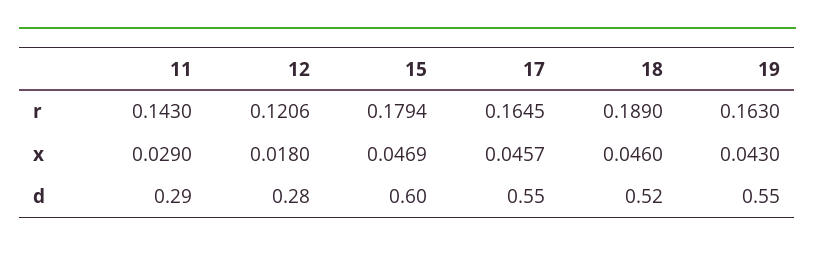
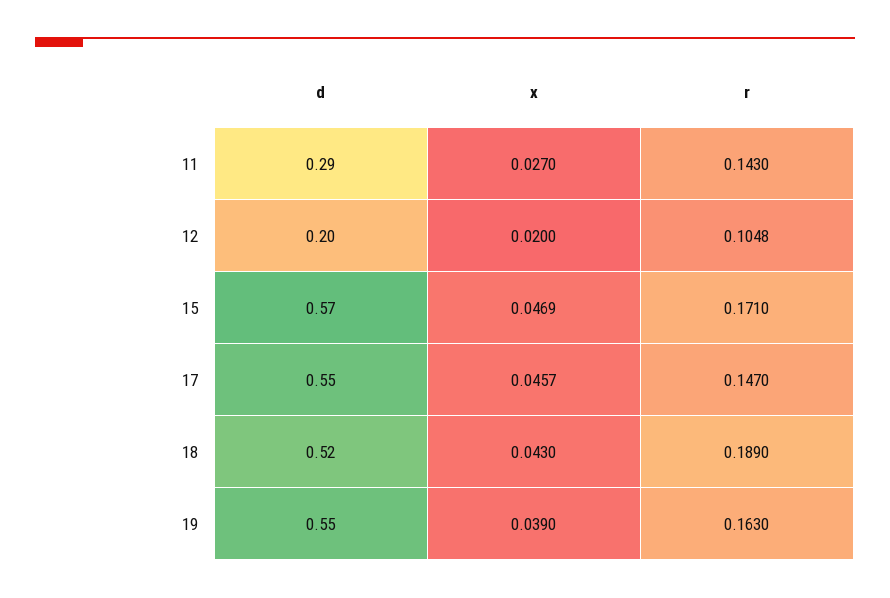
12, r: 0.1206 -> 0.1048
15, r: 0.1794 -> 0.171
17, r: 0.1645 -> 0.147
11, x: 0.029 -> 0.027
12, x: 0.018 -> 0.02
18, x: 0.046 -> 0.043
19, x: 0.043 -> 0.039
12, d: 0.28 -> 0.2
15, d: 0.6 -> 0.57

